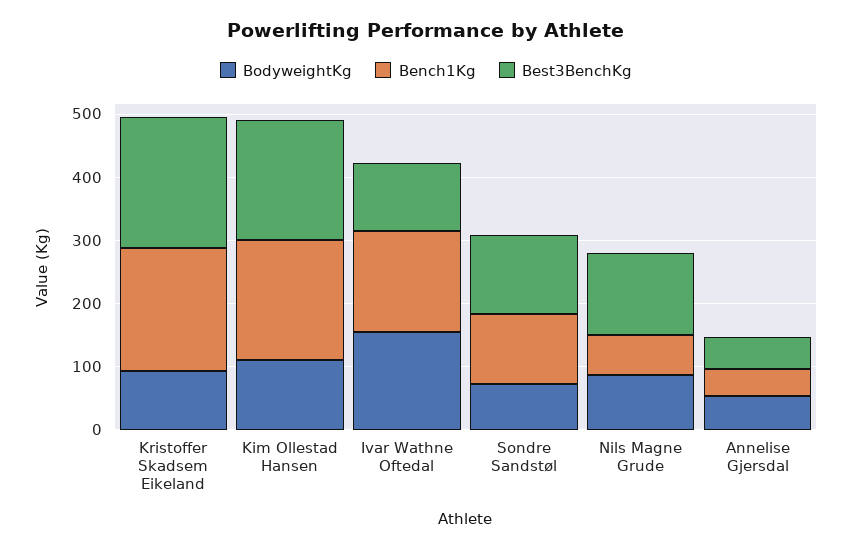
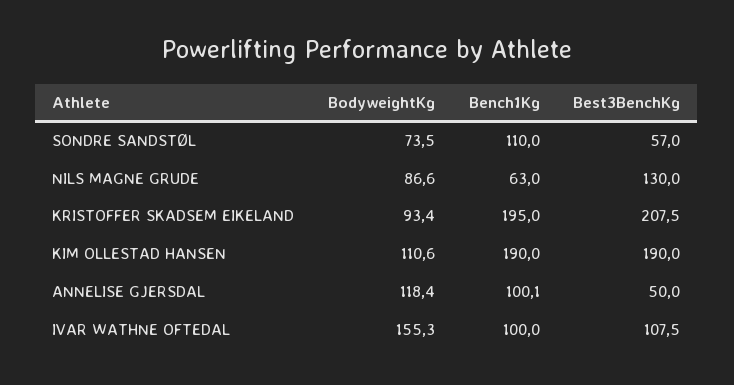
Bench1Kg, Ivar Wathne Oftedal: 160 -> 100
Best3BenchKg, Sondre Sandstøl: 120 -> 57
BodyweightKg, Annelise Gjersdal: 60 -> 118.4
Bench1Kg, Annelise Gjersdal: 40 -> 100.1

